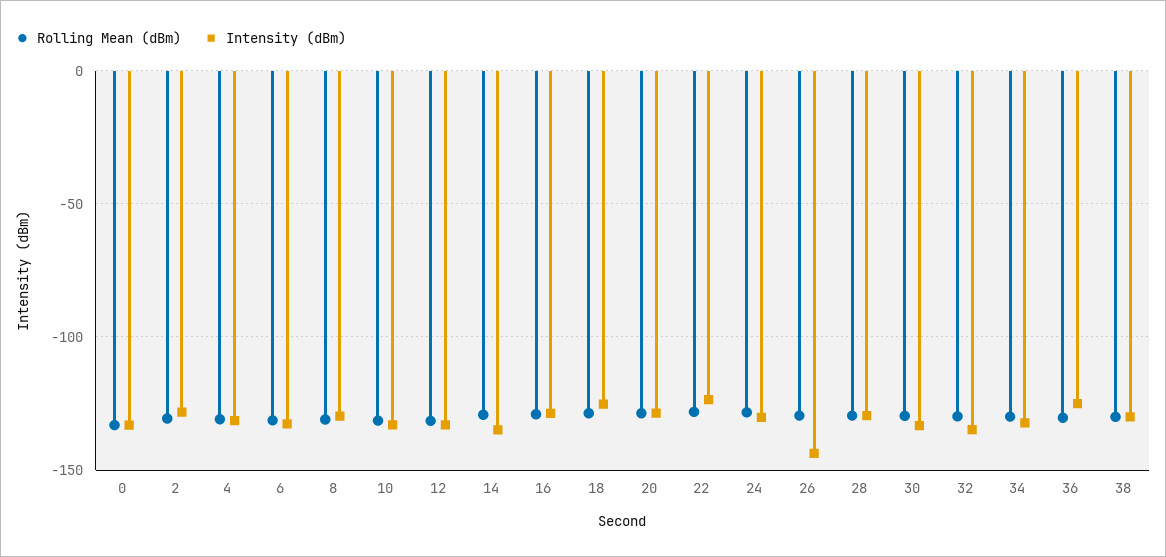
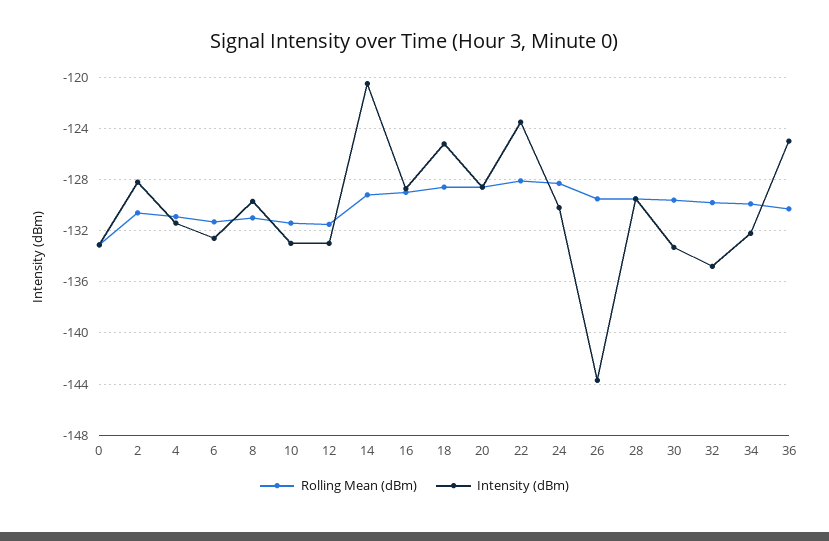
Intensity (dBm), 14: -135 -> -120.5
Rolling Mean (dBm), 38: -130 -> none
Intensity (dBm), 38: -130 -> none

